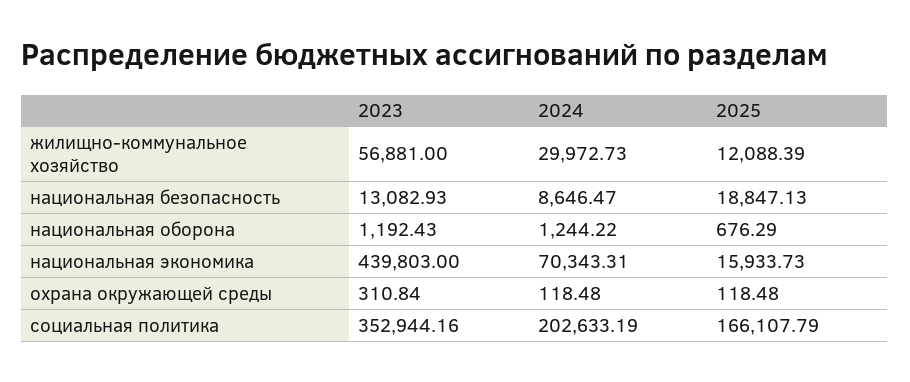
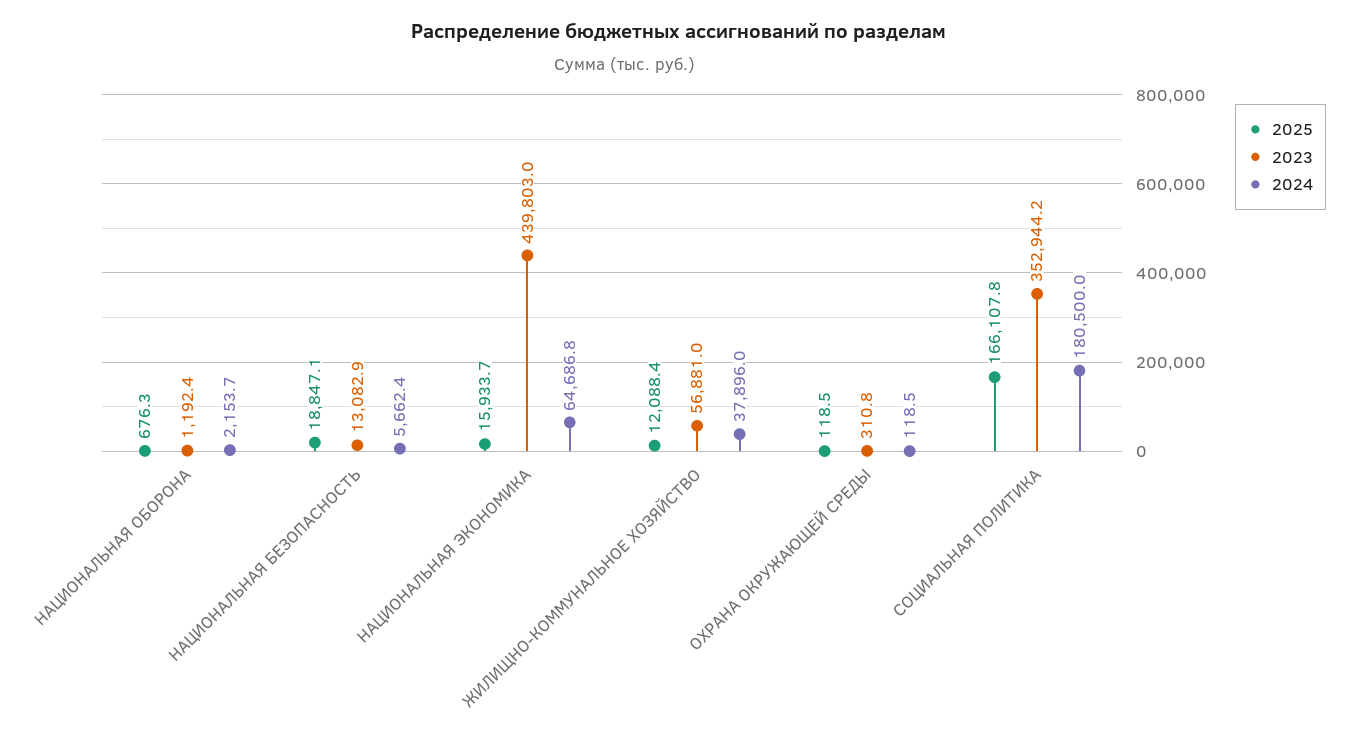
2024, жилищно-коммунальное хозяйство: 29972.73 -> 37896
2024, национальная безопасность: 8646.47 -> 5662.4
2024, национальная оборона: 1244.22 -> 2153.7
2024, национальная экономика: 70343.31 -> 64686.8
2024, социальная политика: 202633.19 -> 180500

